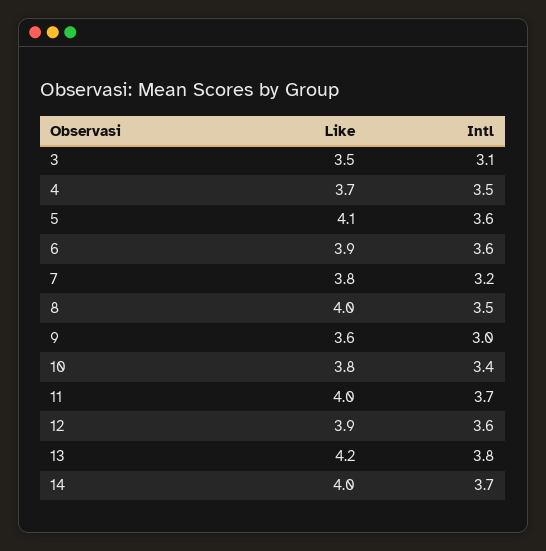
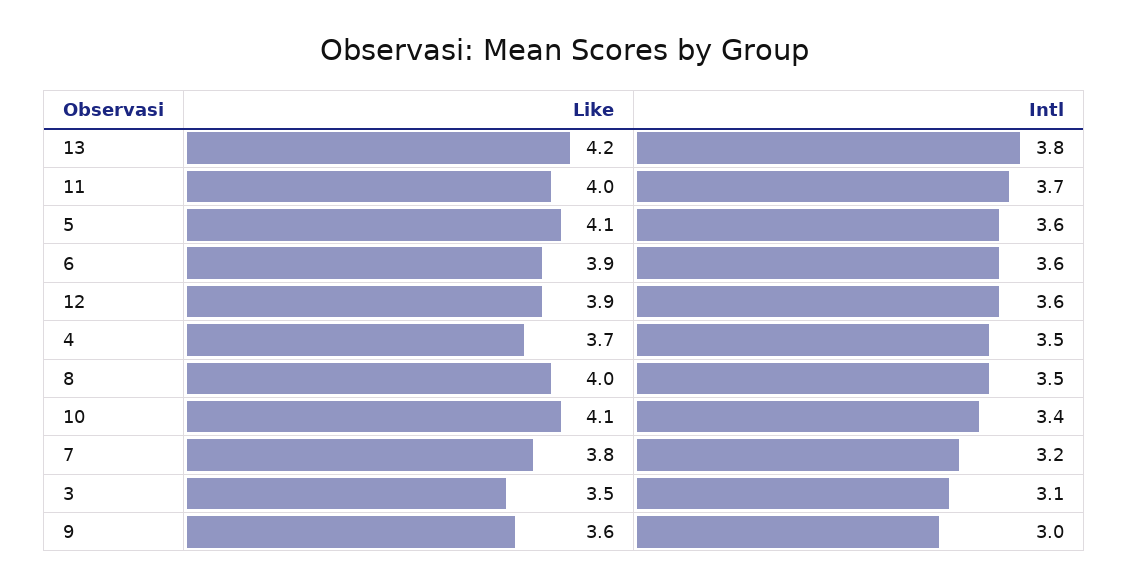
Like, 10: 3.8 -> 4.1
Like, 14: 4 -> none
Intl, 14: 3.7 -> none

